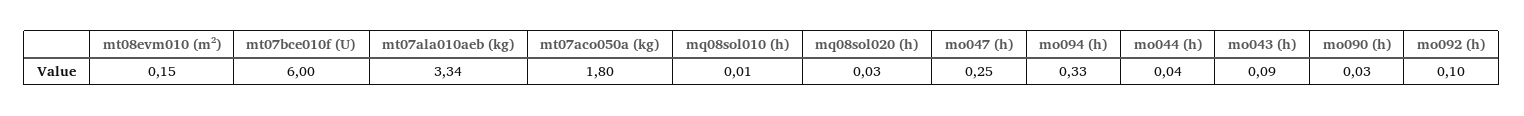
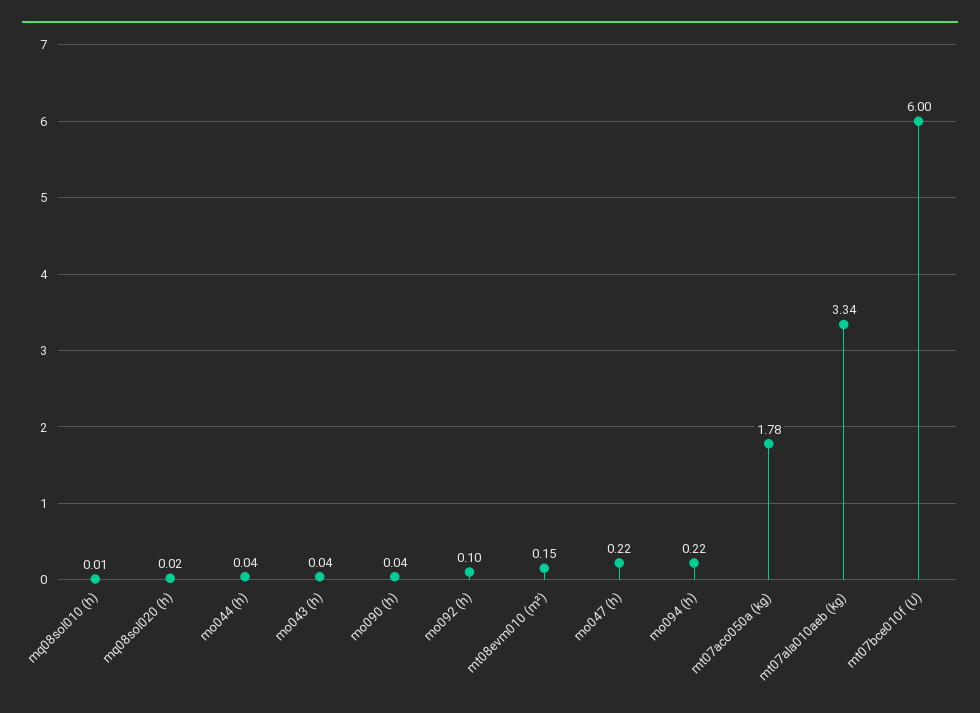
mt07aco050a (kg): 1.8 -> 1.78
mq08sol020 (h): 0.03 -> 0.02
mo047 (h): 0.25 -> 0.22
mo094 (h): 0.33 -> 0.22
mo043 (h): 0.09 -> 0.04
mo090 (h): 0.03 -> 0.04

